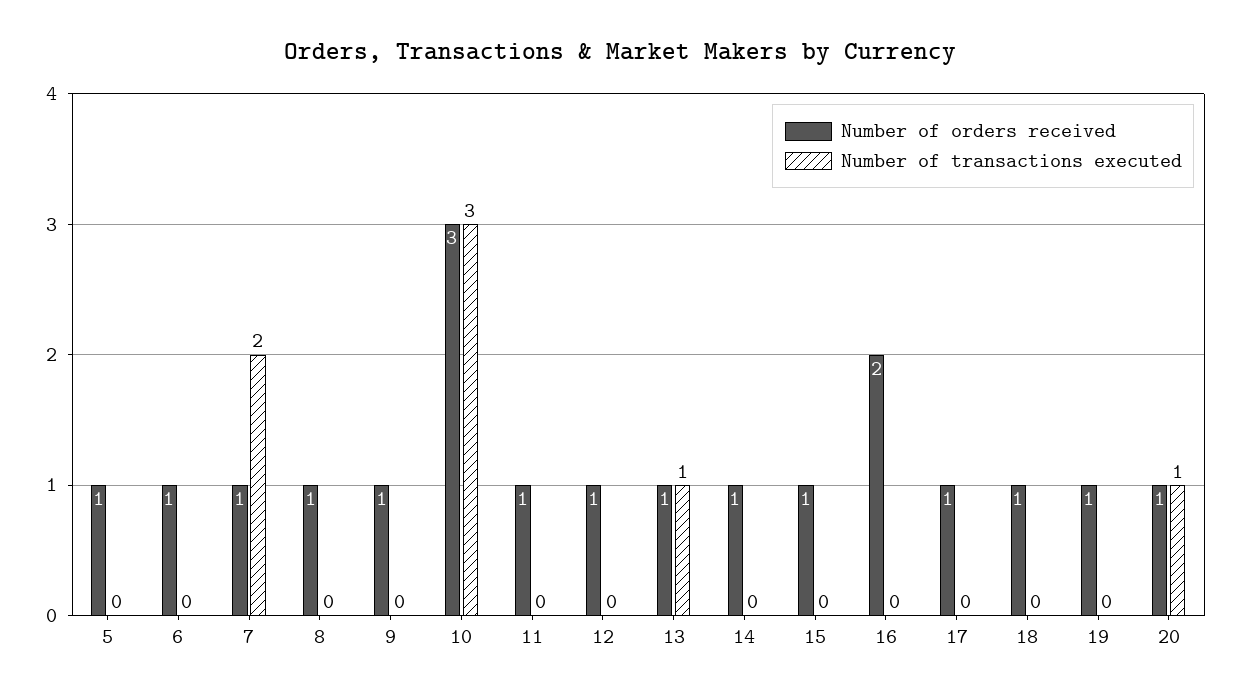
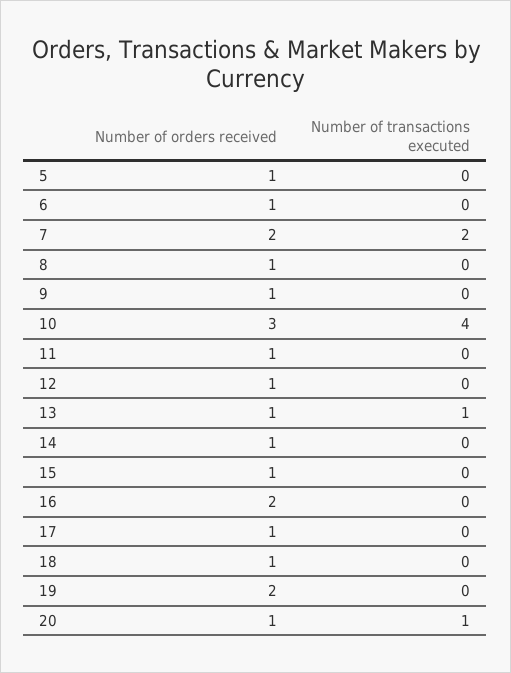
Number of orders received, 7: 1 -> 2
Number of transactions executed, 10: 3 -> 4
Number of orders received, 19: 1 -> 2

